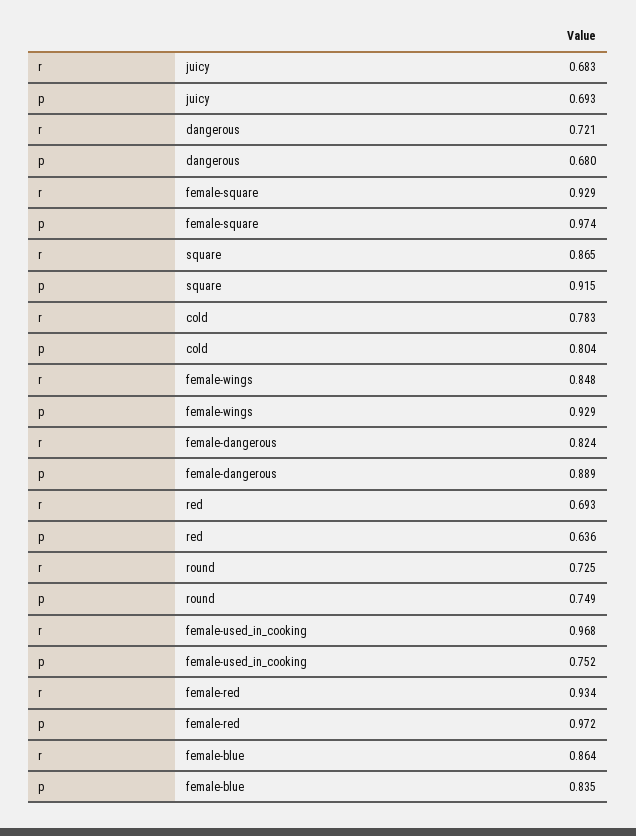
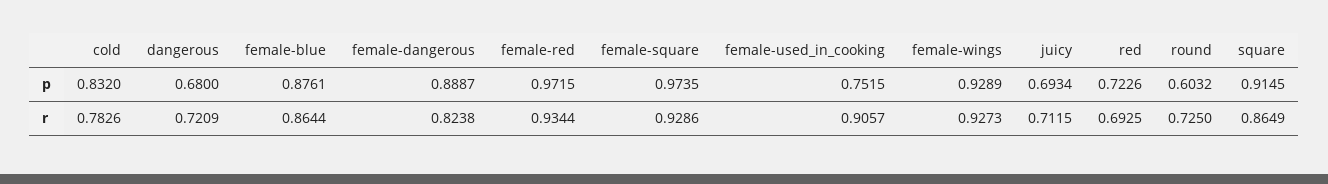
r, juicy: 0.683 -> 0.7115
p, cold: 0.804 -> 0.832
r, female-wings: 0.848 -> 0.9273
p, red: 0.636 -> 0.7226
p, round: 0.749 -> 0.6032
r, female-used_in_cooking: 0.968 -> 0.9057
p, female-blue: 0.835 -> 0.8761

